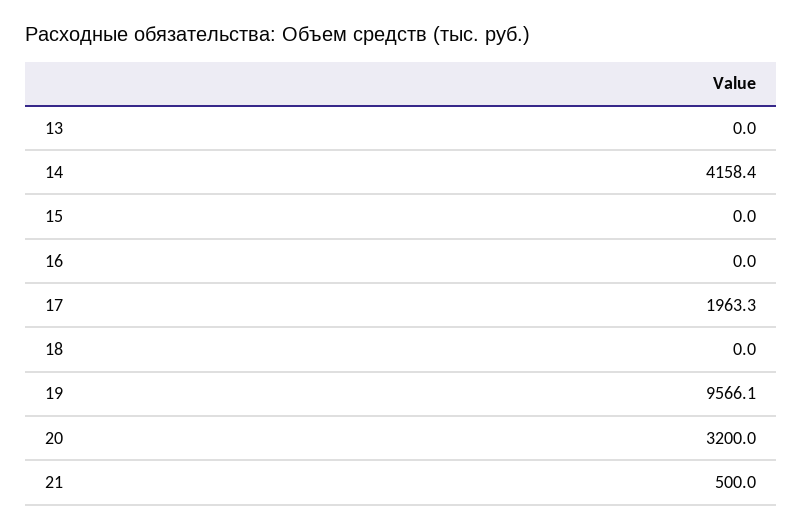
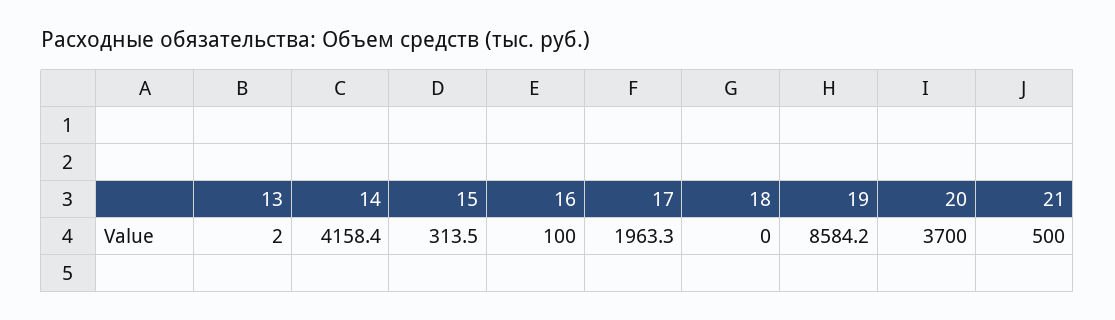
13: 0 -> 2
15: 0 -> 313.5
16: 0 -> 100
19: 9566.1 -> 8584.2
20: 3200 -> 3700

